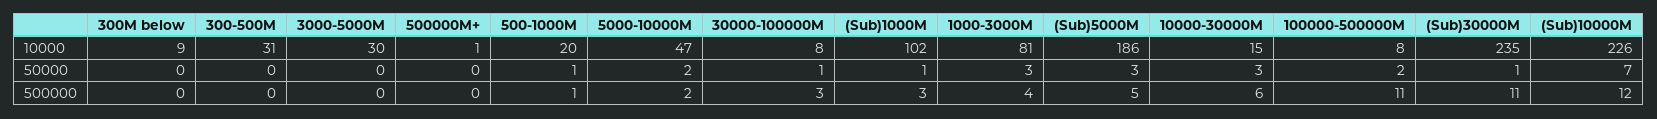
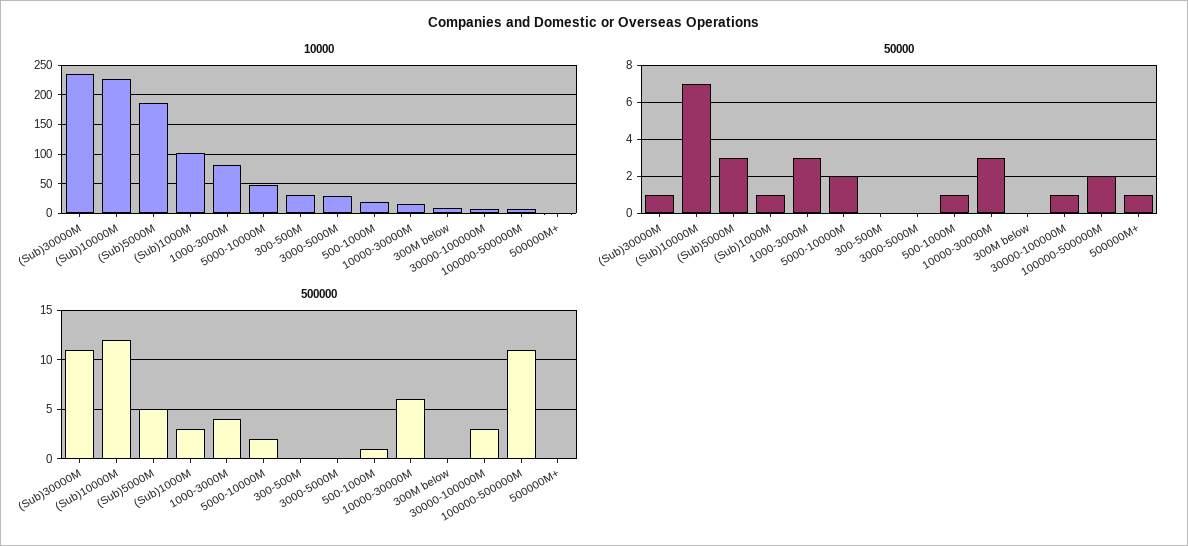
50000, 500000M+: 0 -> 1

